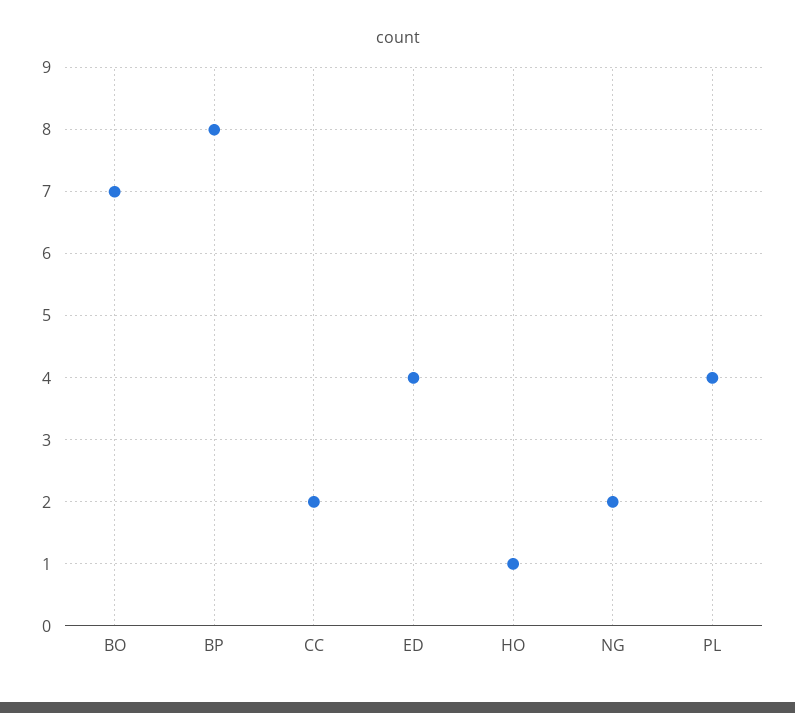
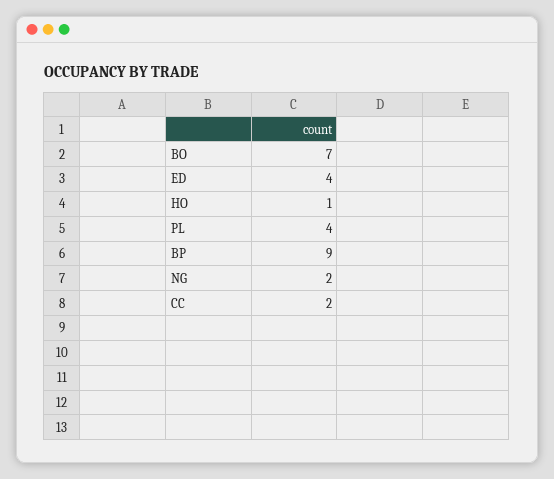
BP: 8 -> 9

